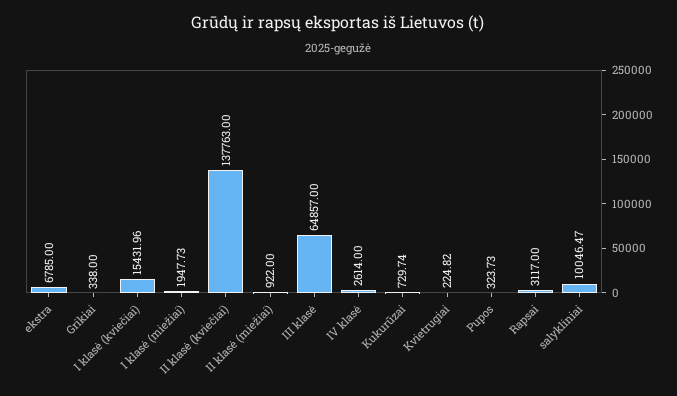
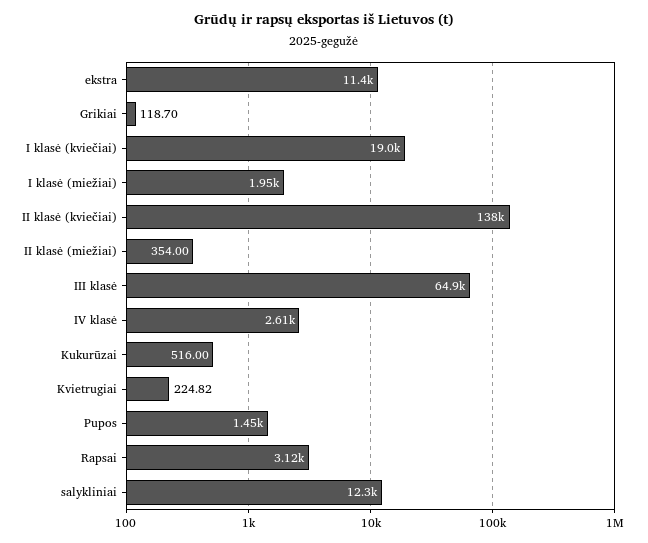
ekstra: 6785 -> 11400
Grikiai: 338 -> 118.7
I klasė (kviečiai): 15431.96 -> 19000
II klasė (miežiai): 922 -> 354
Kukurūzai: 729.74 -> 516
Pupos: 323.73 -> 1450
salykliniai: 10046.47 -> 12300

